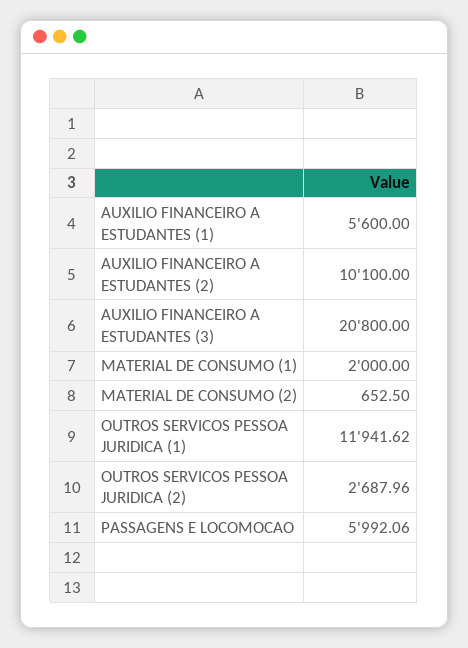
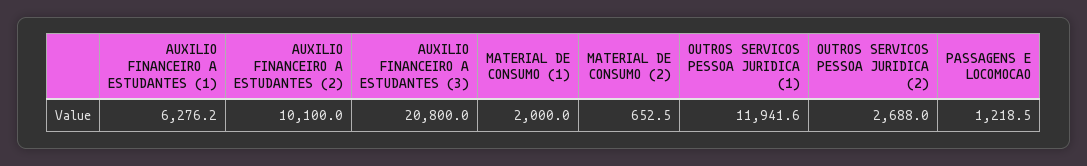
AUXILIO FINANCEIRO A ESTUDANTES (1): 5600 -> 6276.2
PASSAGENS E LOCOMOCAO: 5992.06 -> 1218.5

